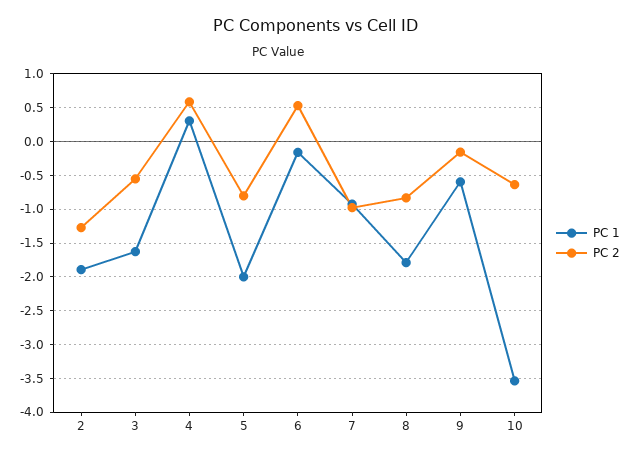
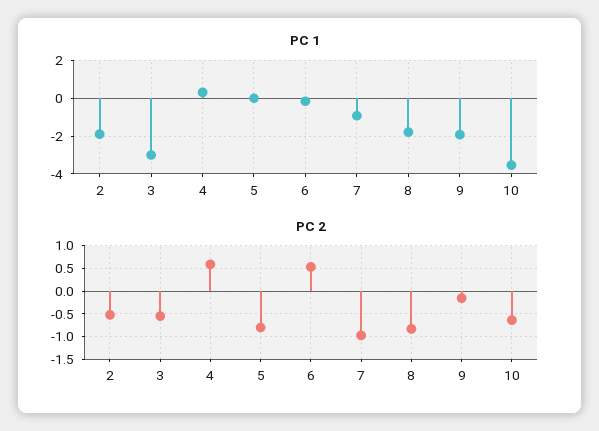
PC 2, 2: -1.3 -> -0.5
PC 1, 3: -1.6 -> -3
PC 1, 5: -2 -> 0
PC 1, 9: -0.6 -> -2

